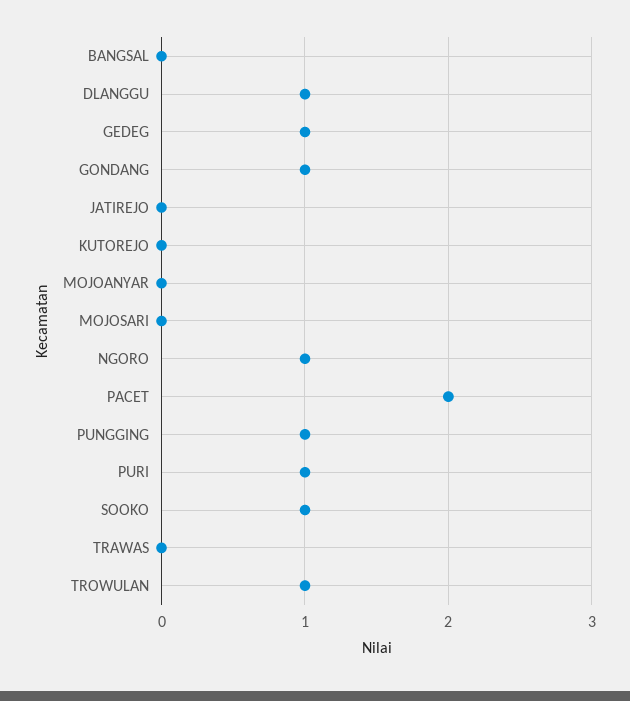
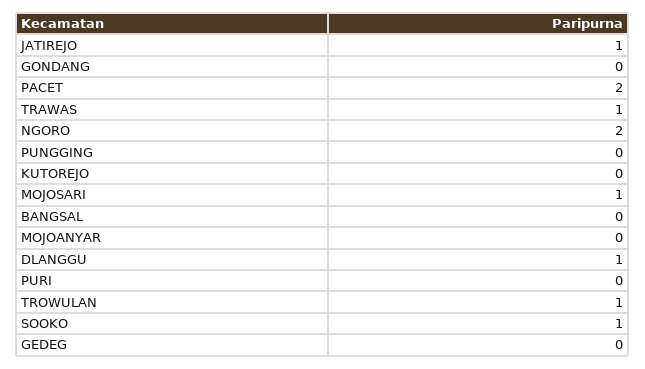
GEDEG: 1 -> 0
GONDANG: 1 -> 0
JATIREJO: 0 -> 1
MOJOSARI: 0 -> 1
NGORO: 1 -> 2
PUNGGING: 1 -> 0
PURI: 1 -> 0
TRAWAS: 0 -> 1

